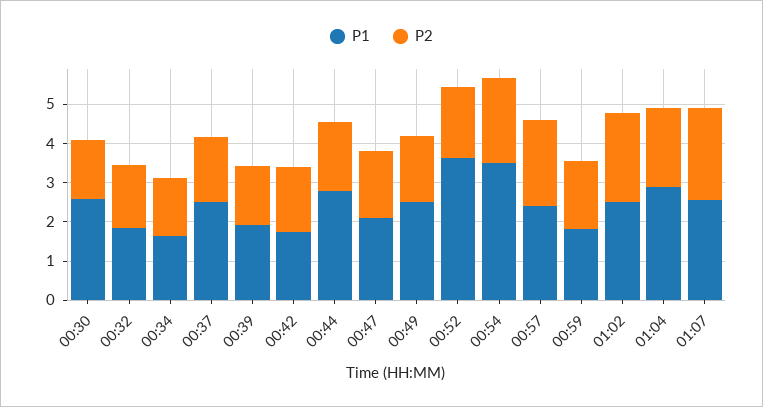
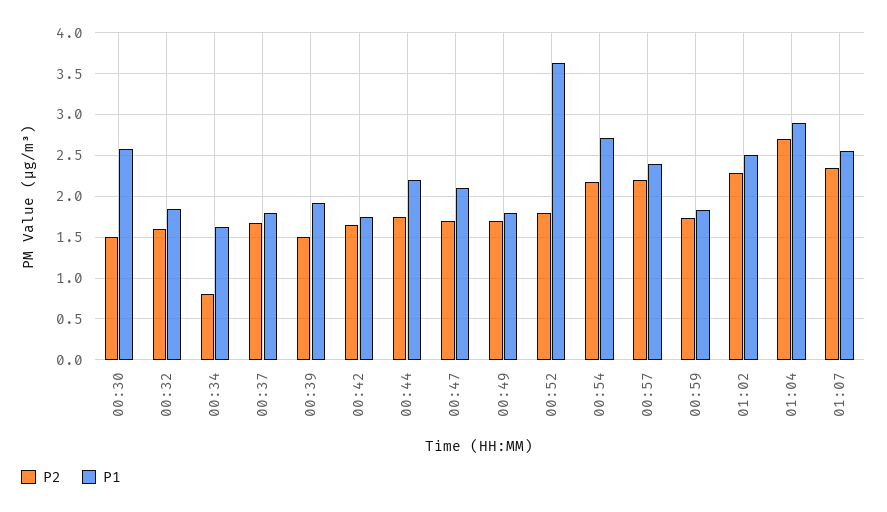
P2, 00:34: 1.5 -> 0.8
P1, 00:37: 2.5 -> 1.8
P1, 00:44: 2.75 -> 2.2
P1, 00:49: 2.5 -> 1.8
P1, 00:54: 3.5 -> 2.7
P2, 01:04: 2 -> 2.7

